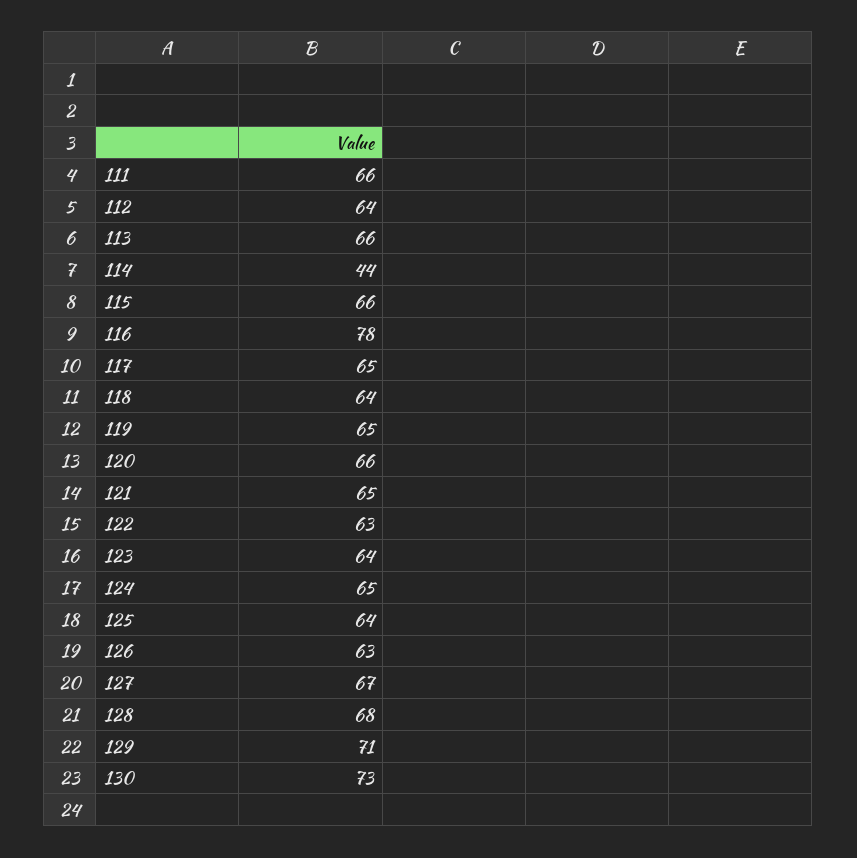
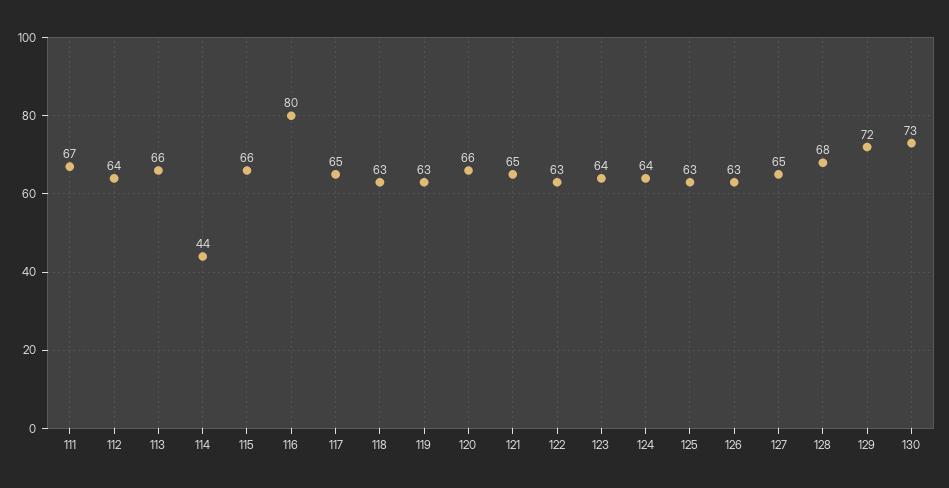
111: 66 -> 67
116: 78 -> 80
118: 64 -> 63
119: 65 -> 63
124: 65 -> 64
125: 64 -> 63
127: 67 -> 65
129: 71 -> 72

